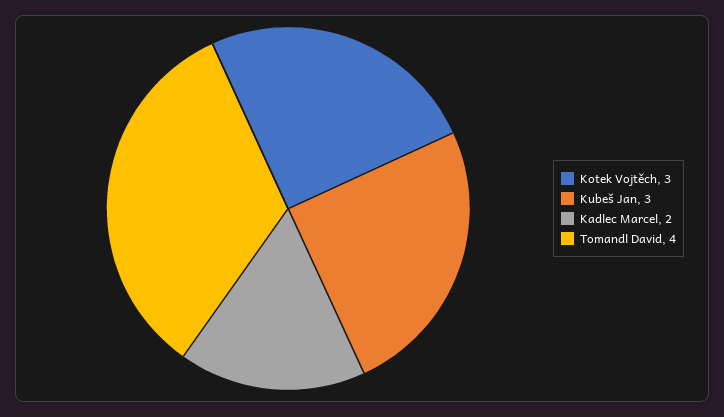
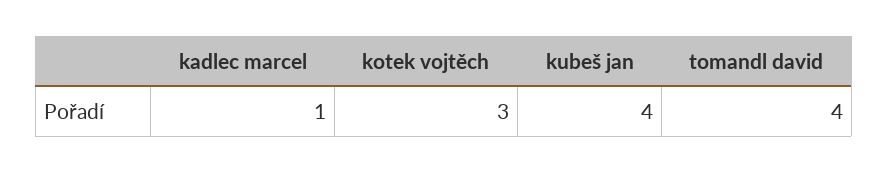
Kubeš Jan: 3 -> 4
Kadlec Marcel: 2 -> 1

